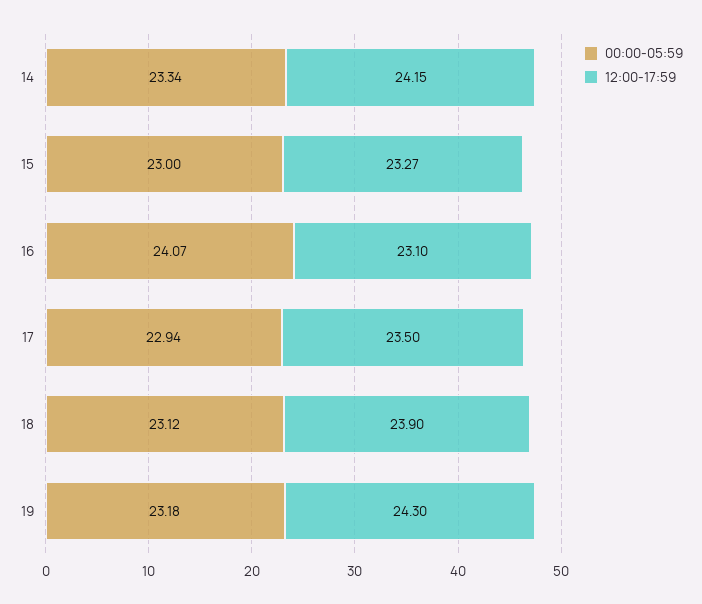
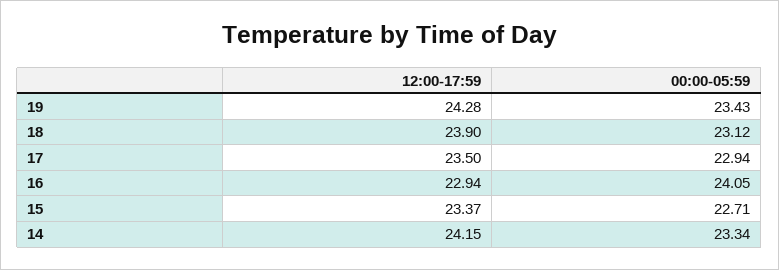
00:00-05:59, 15: 23 -> 22.71
12:00-17:59, 15: 23.27 -> 23.37
00:00-05:59, 16: 24.07 -> 24.05
12:00-17:59, 16: 23.1 -> 22.94
00:00-05:59, 19: 23.18 -> 23.43
12:00-17:59, 19: 24.3 -> 24.28

